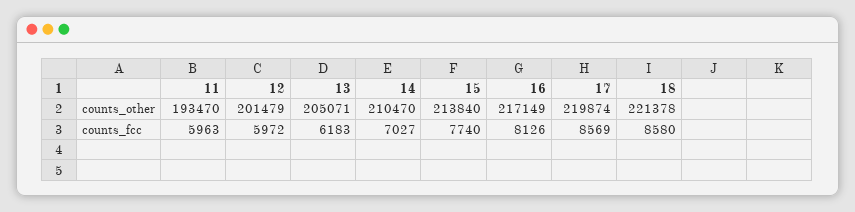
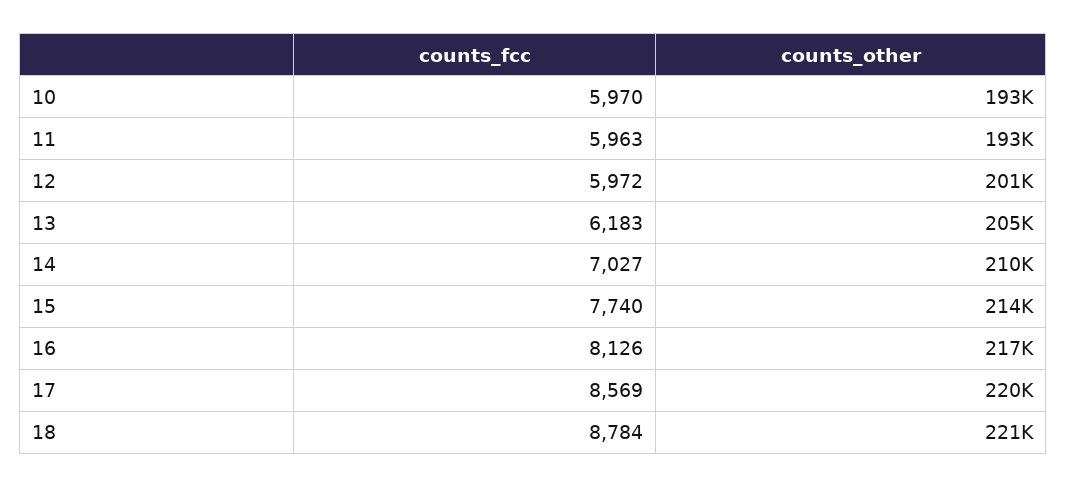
18, counts_fcc: 8580 -> 8784
10, counts_fcc: none -> 5970
10, counts_other: none -> 193000

